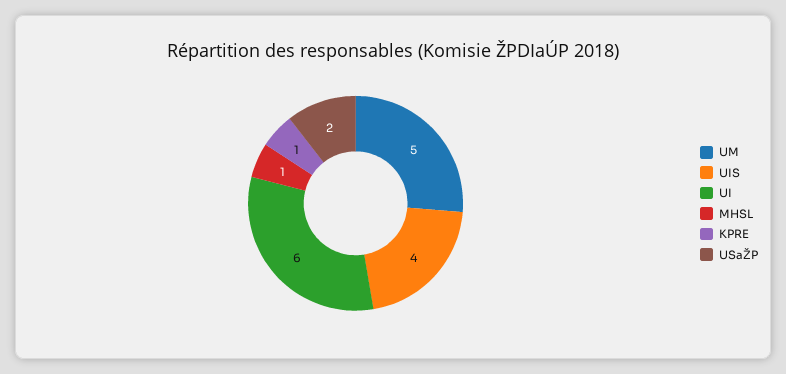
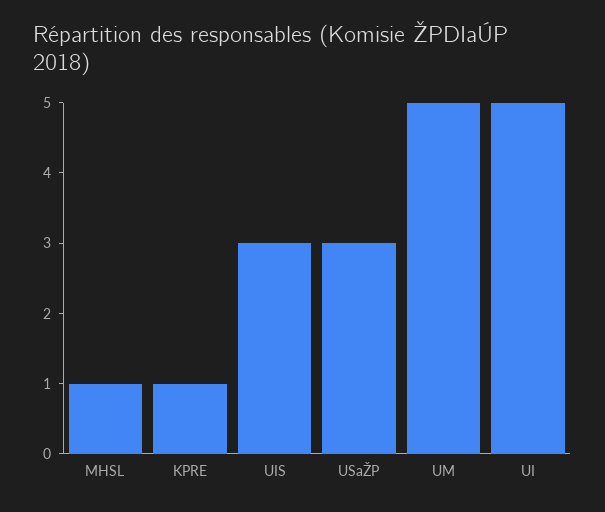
UIS: 4 -> 3
UI: 6 -> 5
USaŽP: 2 -> 3

